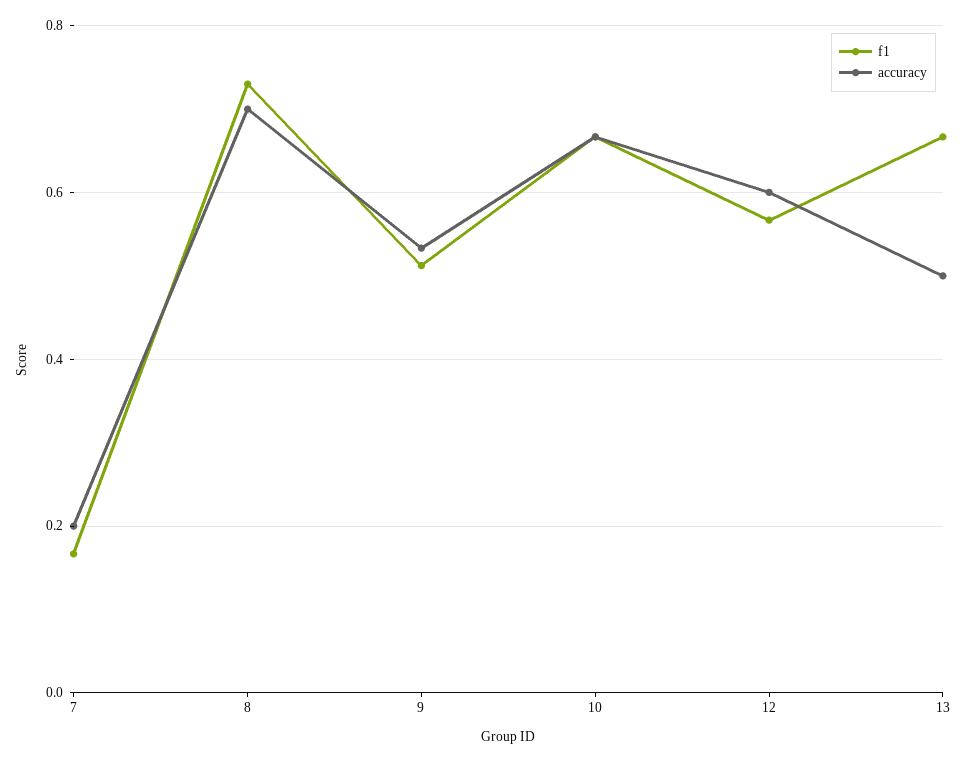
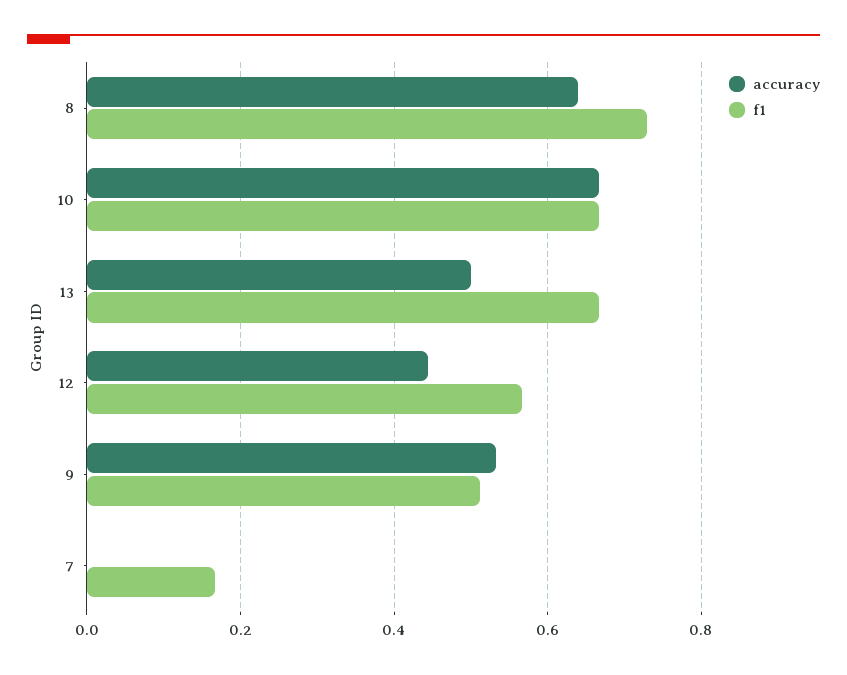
accuracy, 7: 0.2 -> 0
accuracy, 8: 0.7 -> 0.64
accuracy, 12: 0.6 -> 0.44

